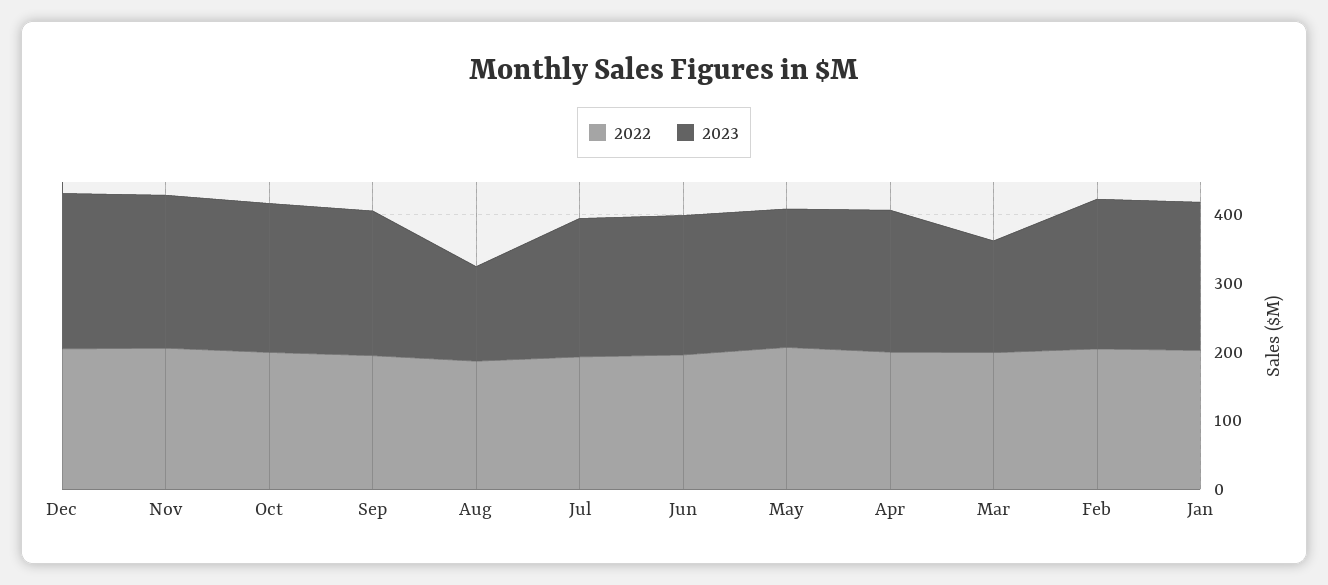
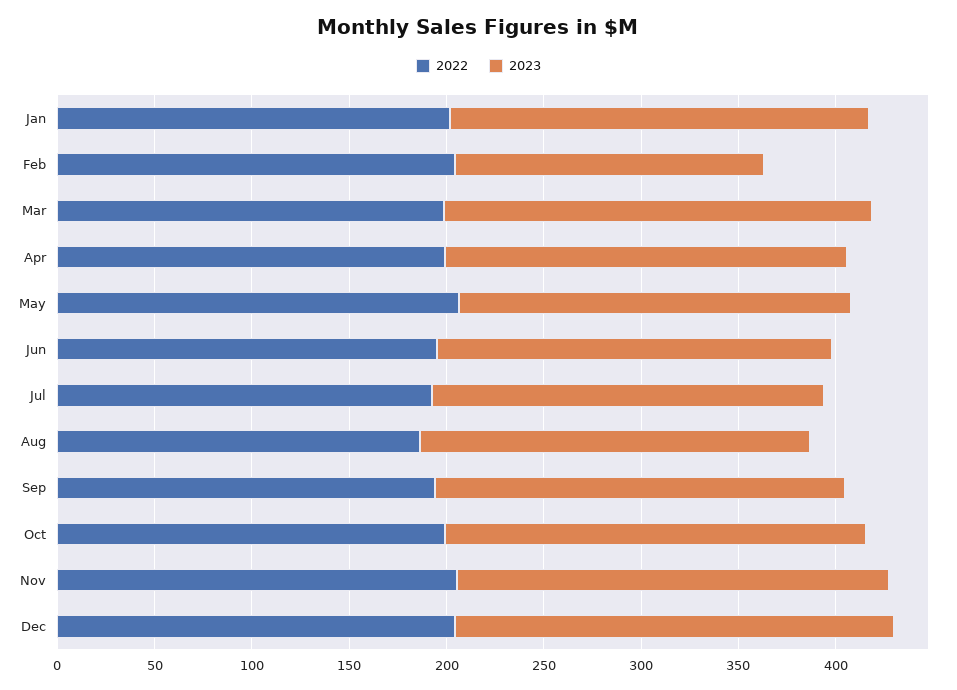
2023, Aug: 140 -> 200
2023, Mar: 160 -> 220
2023, Feb: 220 -> 160

